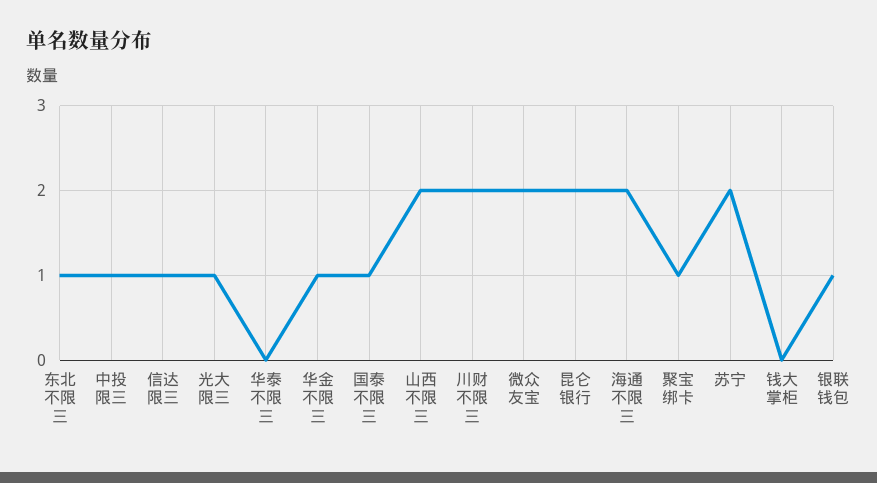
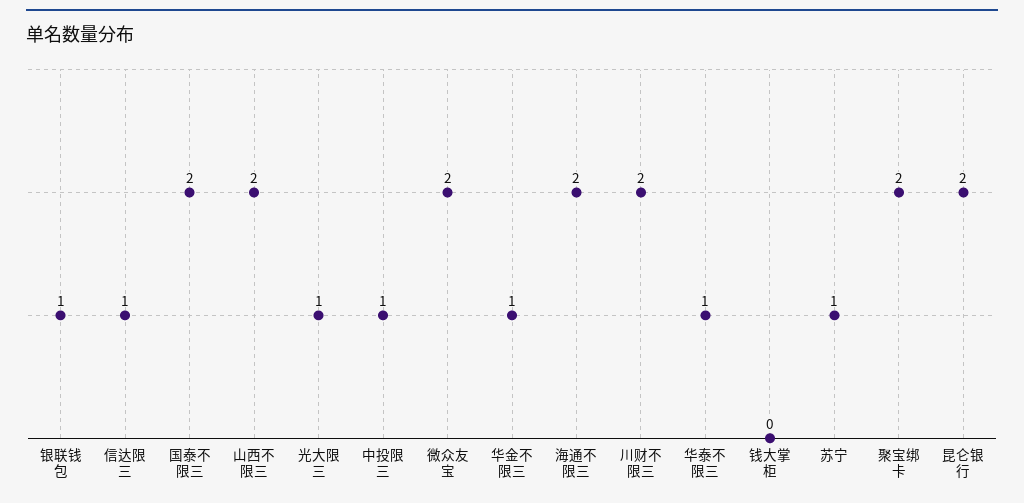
东北不限三: 1 -> none
华泰不限三: 0 -> 1
国泰不限三: 1 -> 2
聚宝绑卡: 1 -> 2
苏宁: 2 -> 1

